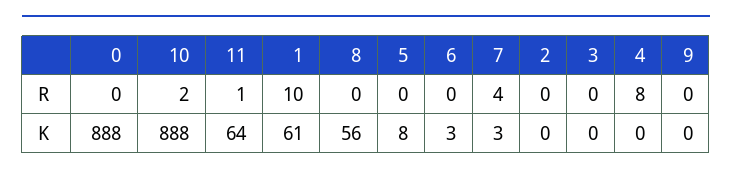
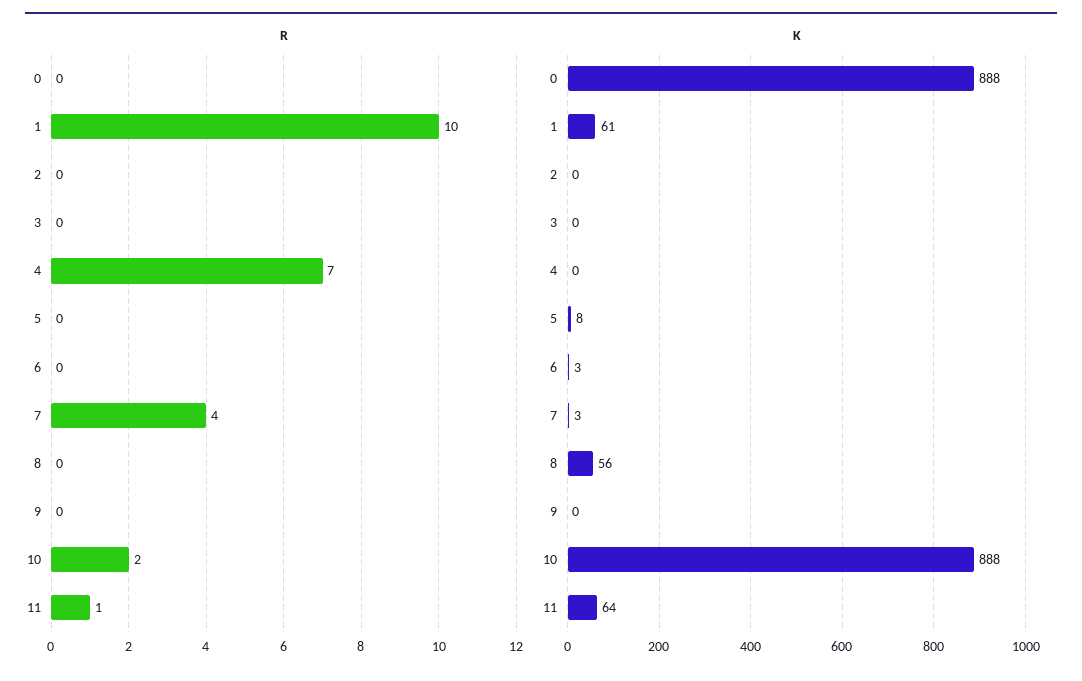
R, 4: 8 -> 7

